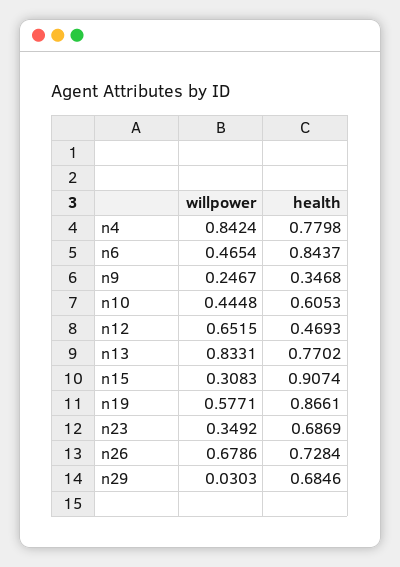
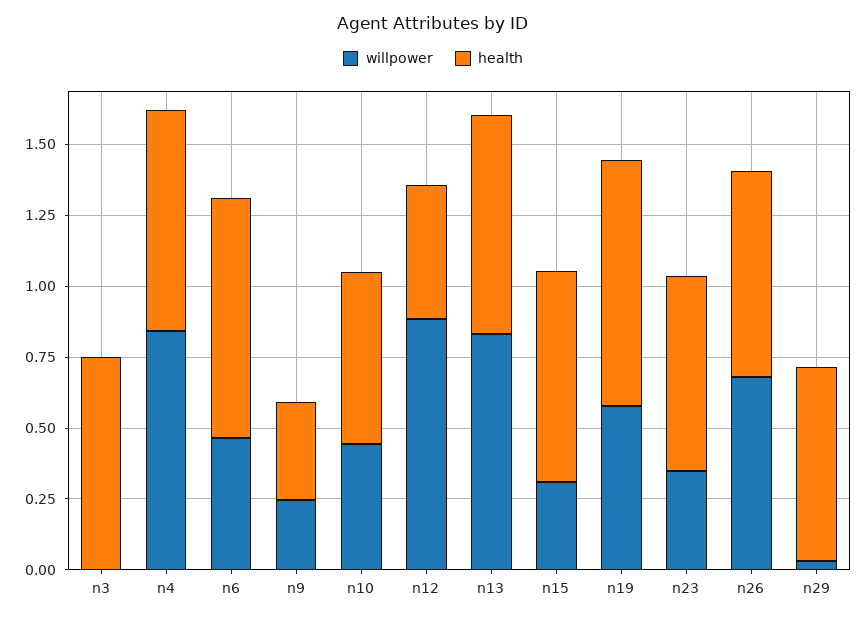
willpower, n12: 0.6515 -> 0.9
health, n15: 0.9074 -> 0.75
willpower, n3: none -> 0
health, n3: none -> 0.75

